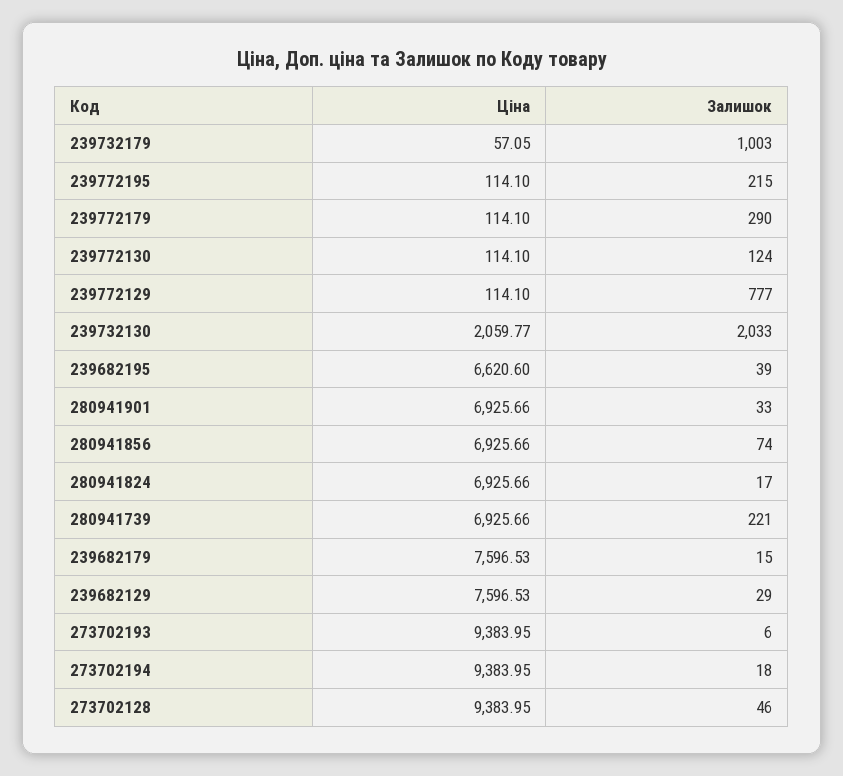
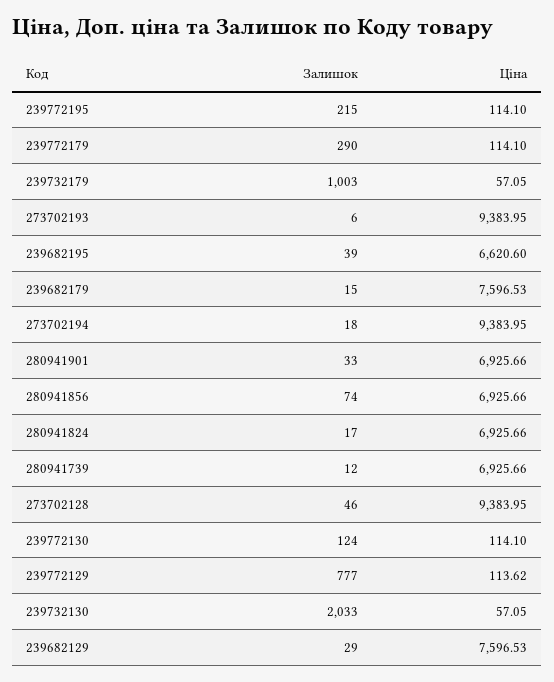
Ціна, 239772129: 114.1 -> 113.62
Ціна, 239732130: 2059.77 -> 57.05
Залишок, 280941739: 221 -> 12

